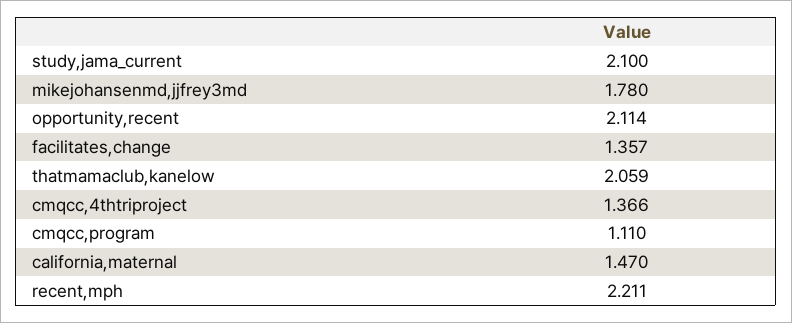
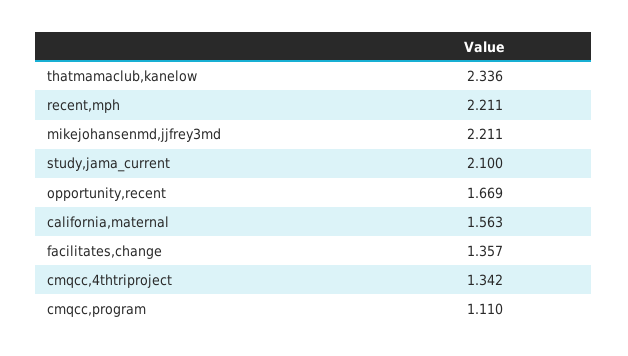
mikejohansenmd,jjfrey3md: 1.78 -> 2.211
opportunity,recent: 2.114 -> 1.669
thatmamaclub,kanelow: 2.059 -> 2.336
cmqcc,4thtriproject: 1.366 -> 1.342
california,maternal: 1.47 -> 1.563

